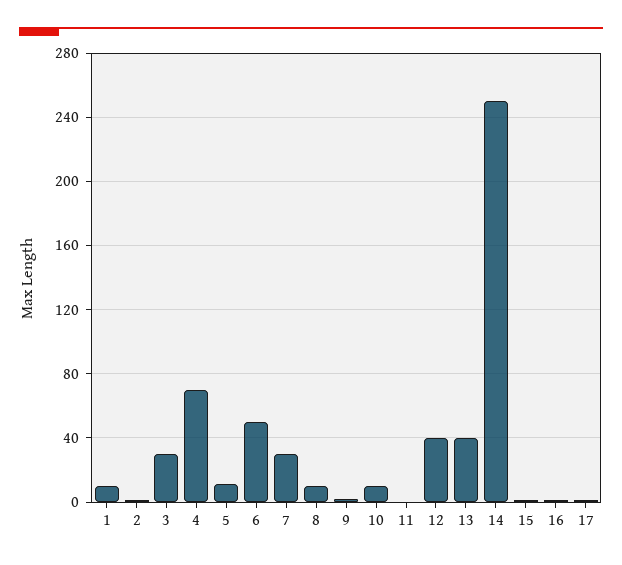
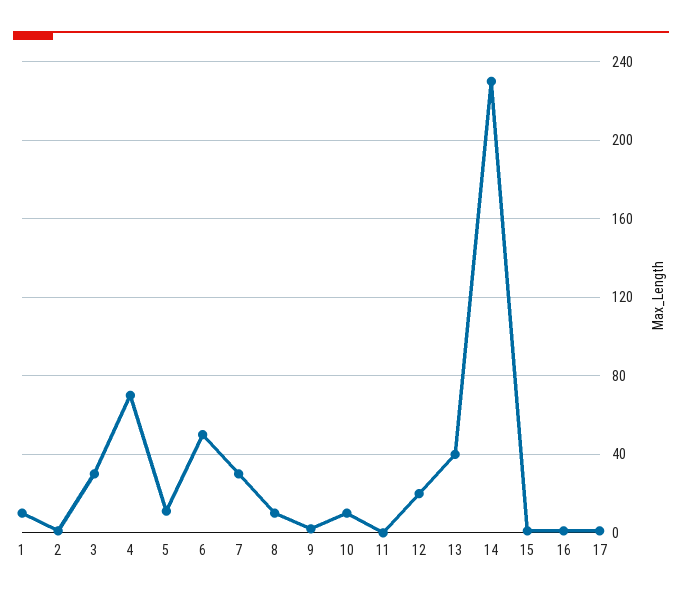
12: 40 -> 20
14: 250 -> 230

